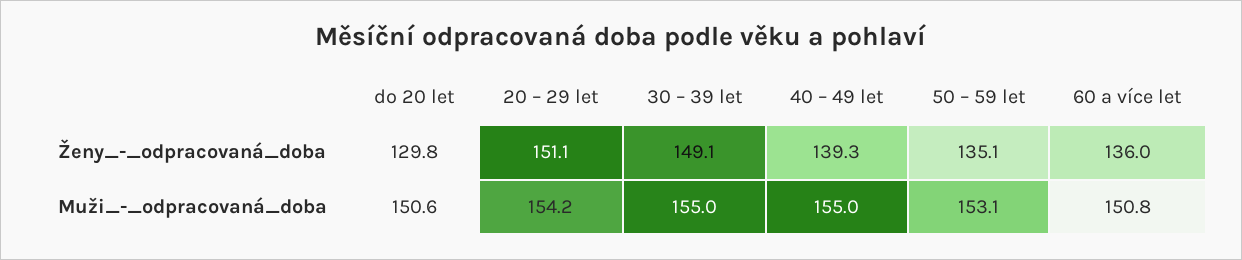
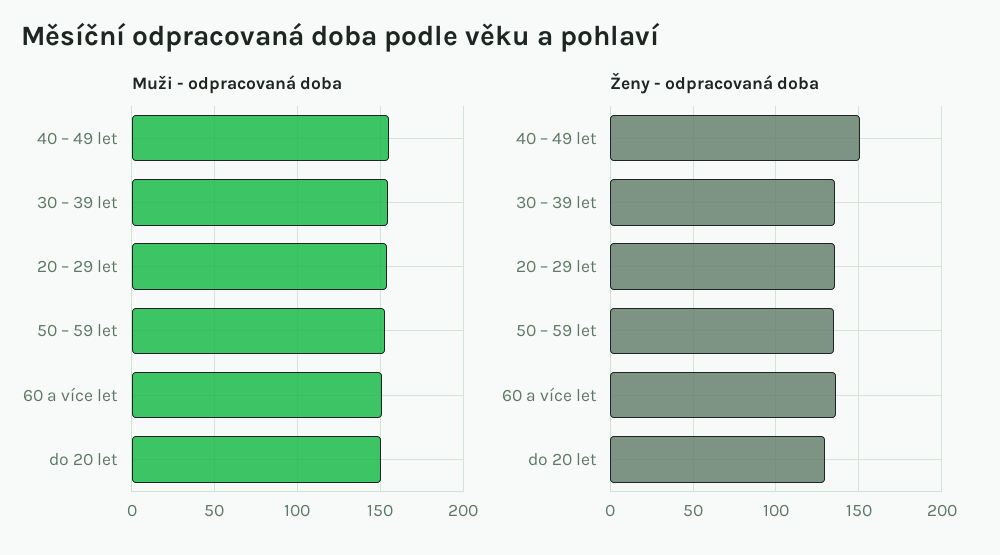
Ženy_-_odpracovaná_doba, 20 – 29 let: 151.1 -> 135
Ženy_-_odpracovaná_doba, 30 – 39 let: 149.1 -> 135
Ženy_-_odpracovaná_doba, 40 – 49 let: 139.3 -> 150

